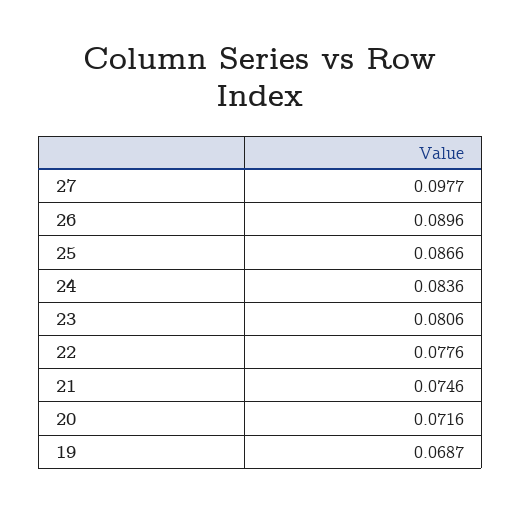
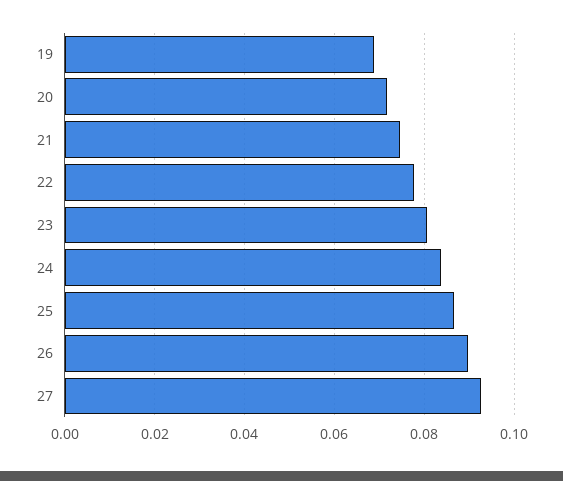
27: 0.0977 -> 0.092

